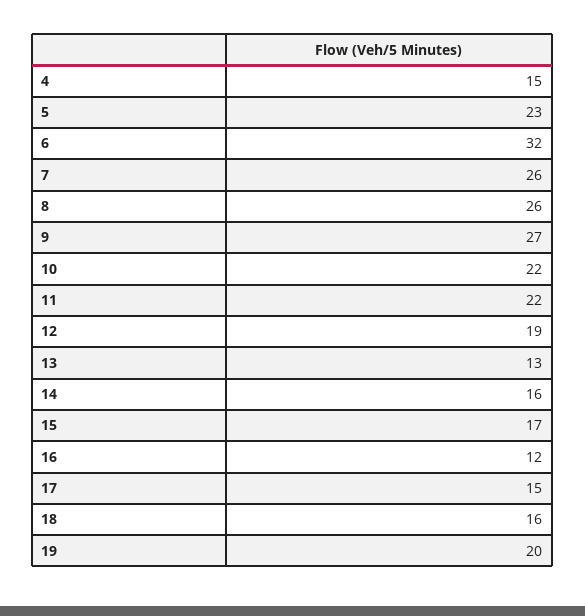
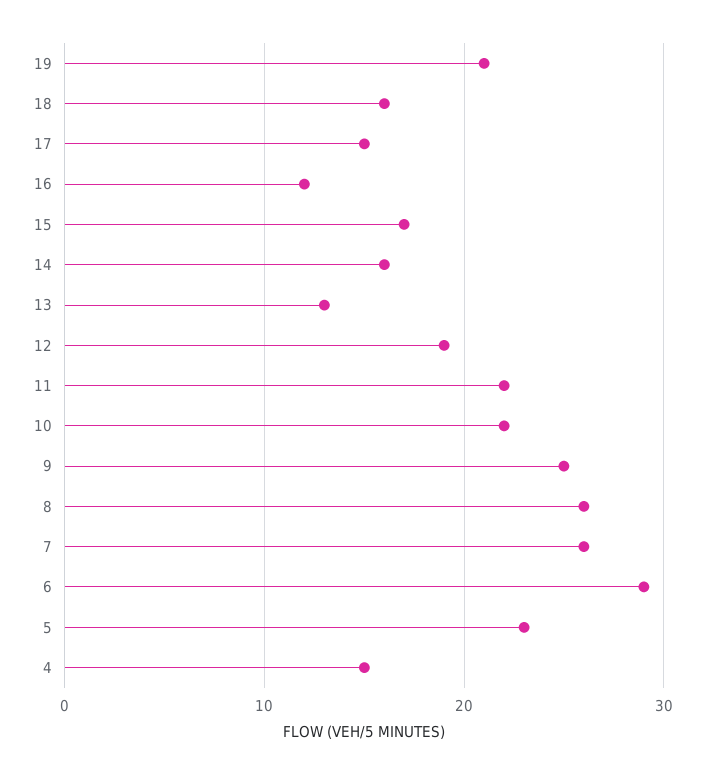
6: 32 -> 29
9: 27 -> 25
19: 20 -> 21

